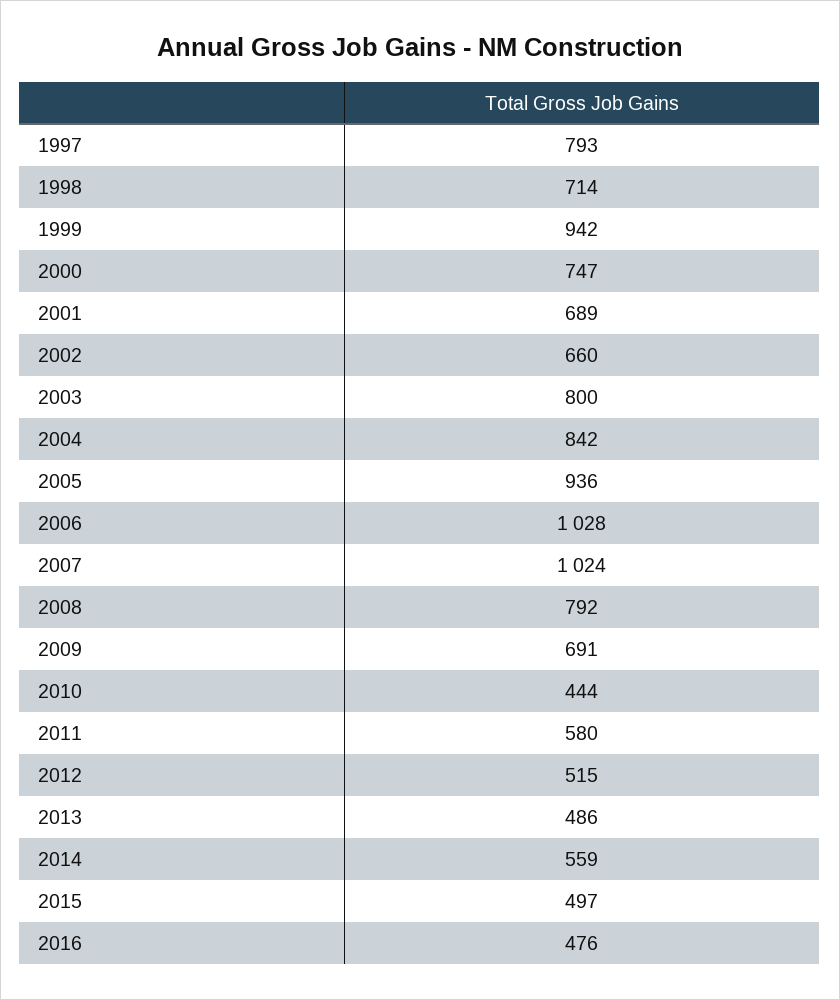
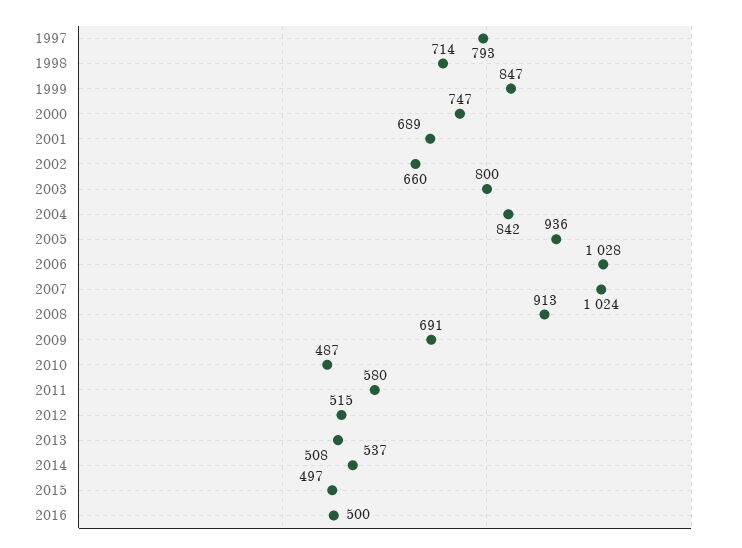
1999: 942 -> 847
2008: 792 -> 913
2010: 444 -> 487
2013: 486 -> 508
2014: 559 -> 537
2016: 476 -> 500

